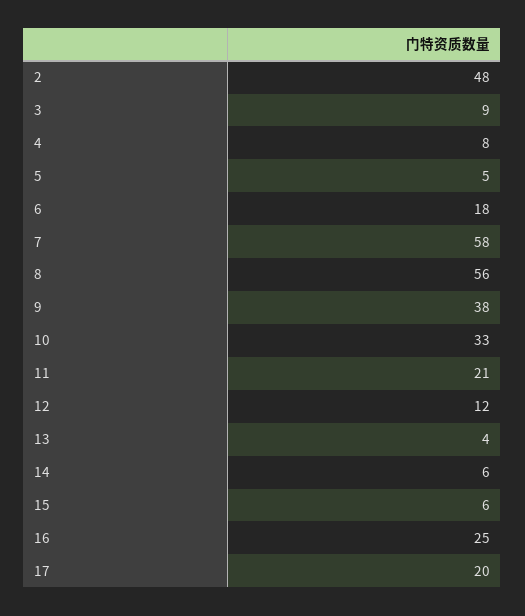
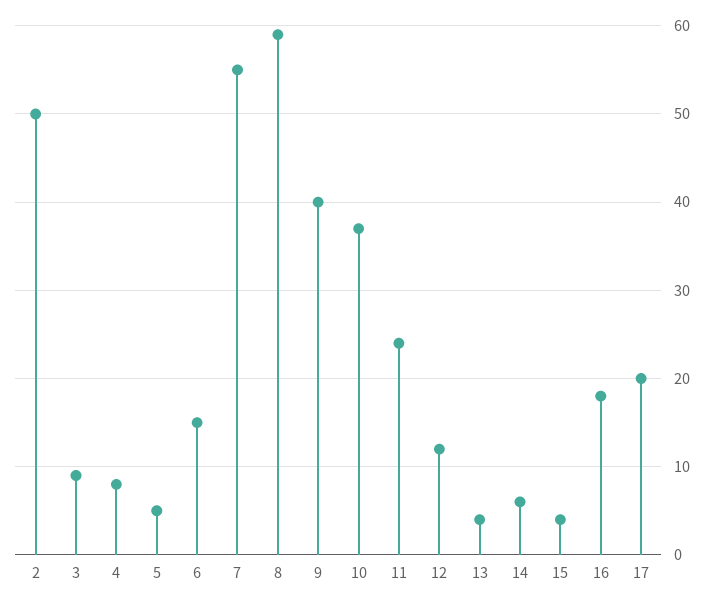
2: 48 -> 50
6: 18 -> 15
7: 58 -> 55
8: 56 -> 59
9: 38 -> 40
10: 33 -> 37
11: 21 -> 24
15: 6 -> 4
16: 25 -> 18

